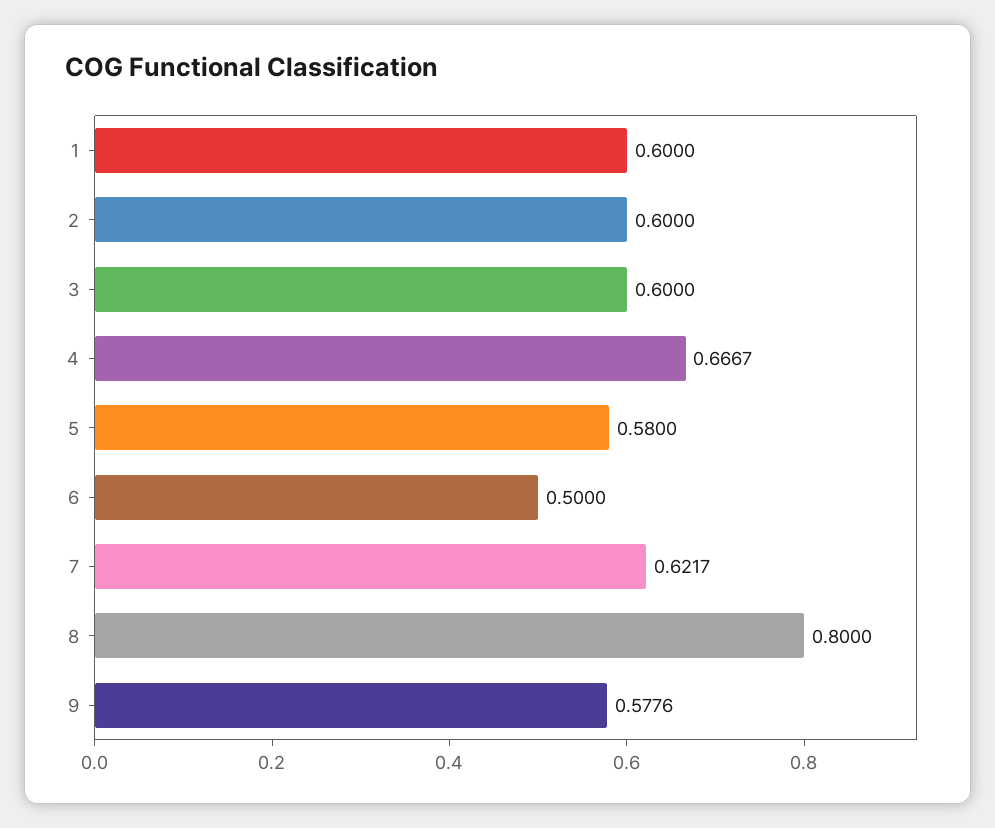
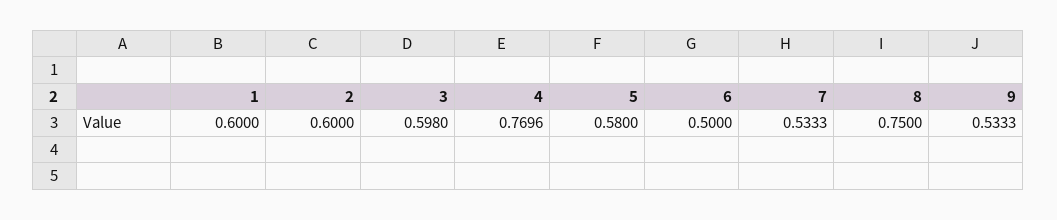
3: 0.6 -> 0.598
4: 0.6667 -> 0.7696
7: 0.6217 -> 0.5333
8: 0.8 -> 0.75
9: 0.5776 -> 0.5333

